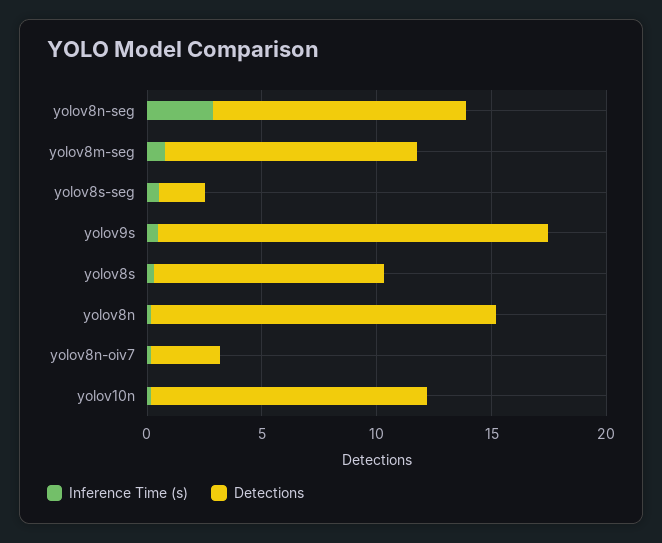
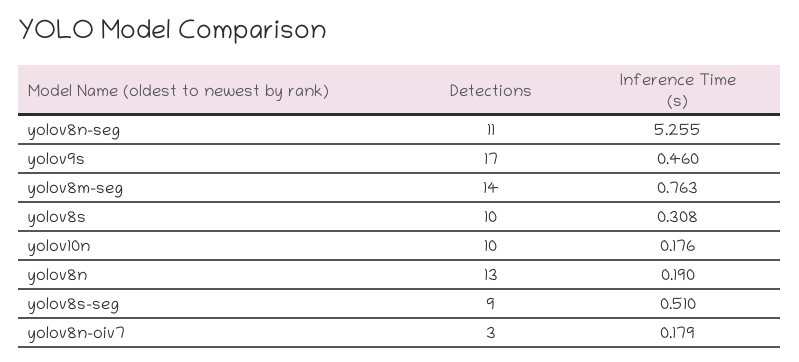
Inference Time (s), yolov8n-seg: 3 -> 5.255
Detections, yolov8m-seg: 11 -> 14
Detections, yolov8s-seg: 2 -> 9
Detections, yolov8n: 15 -> 13
Detections, yolov10n: 12 -> 10

